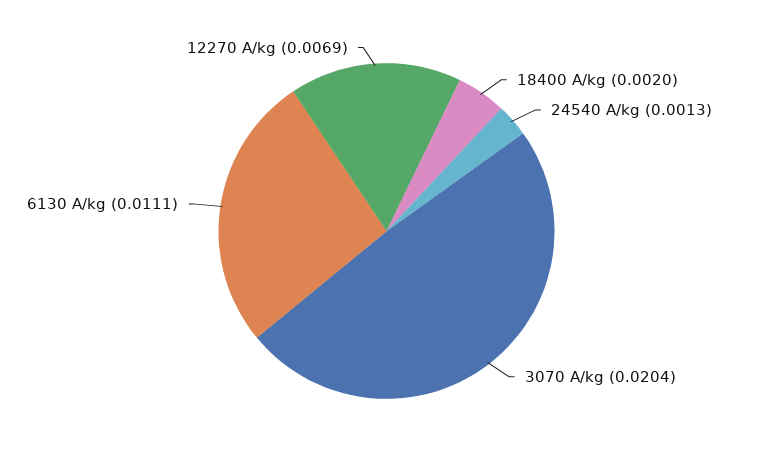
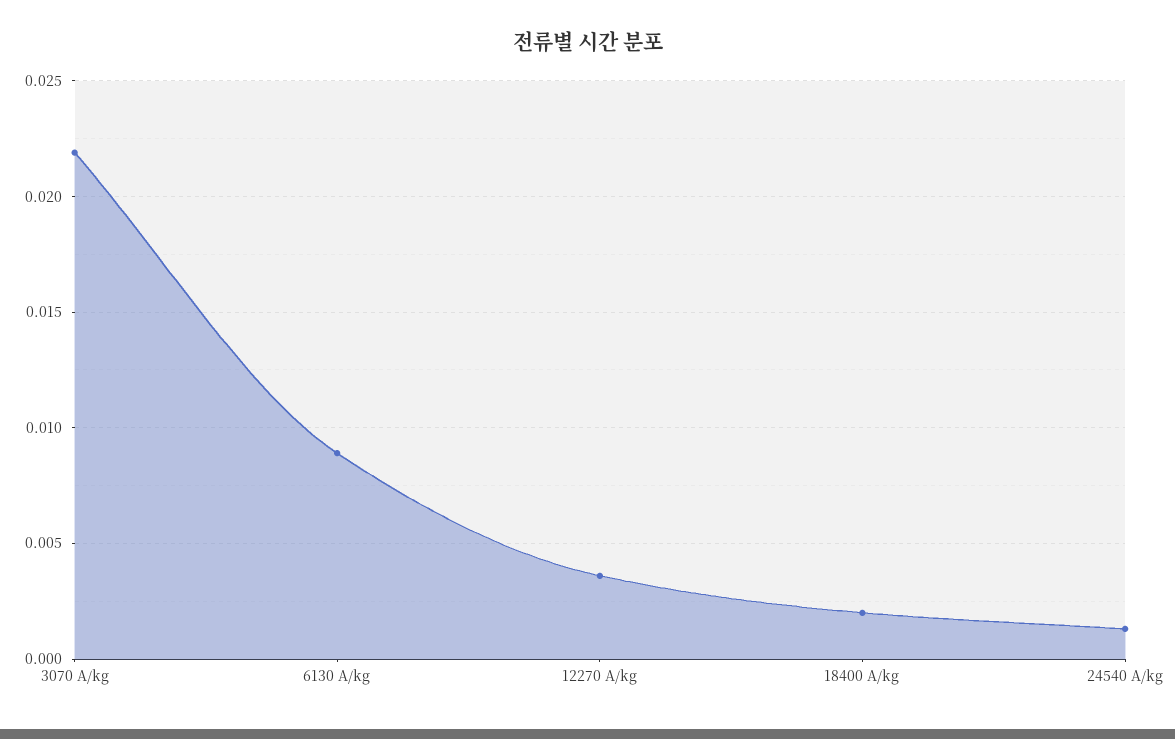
3070 A/kg: 0.0204 -> 0.022
6130 A/kg: 0.0111 -> 0.009
12270 A/kg: 0.0069 -> 0.0035

